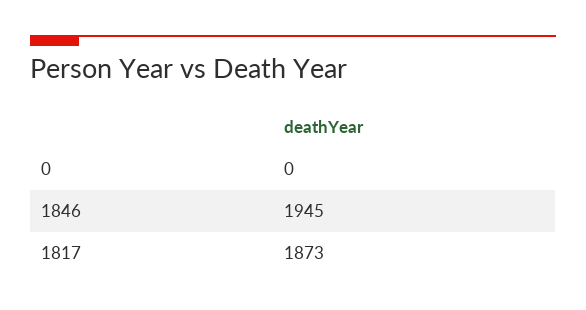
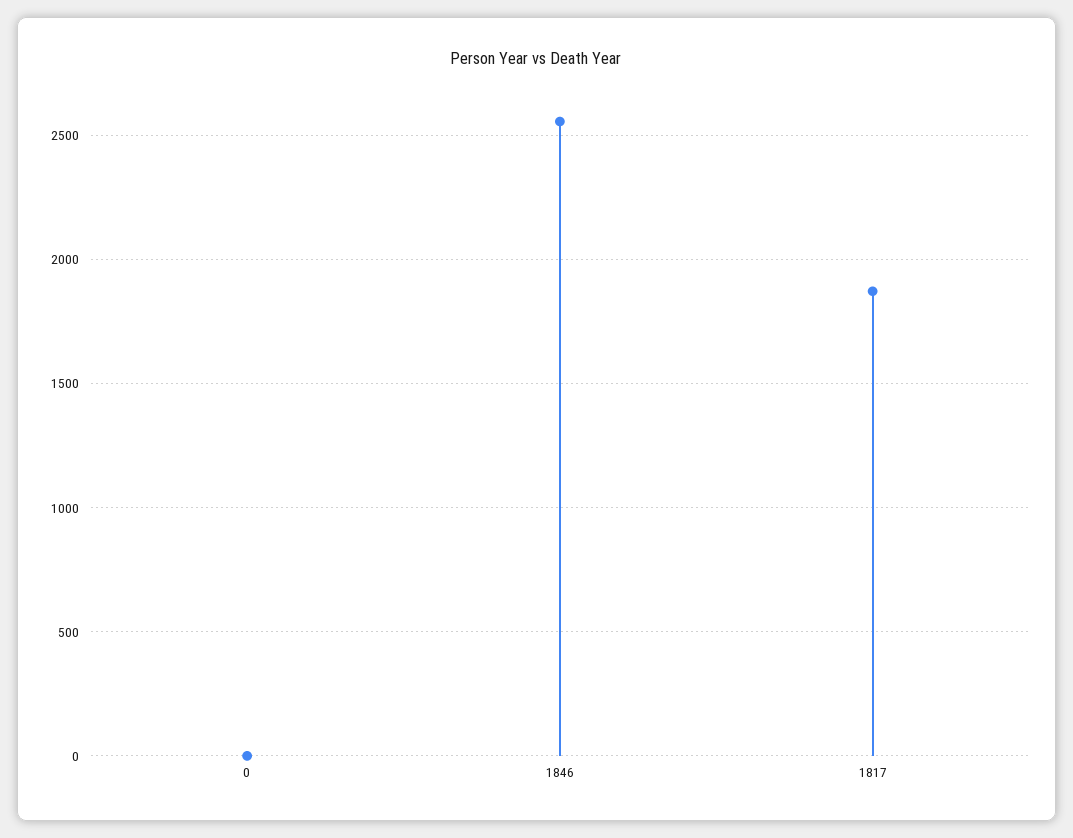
1846: 1945 -> 2550

